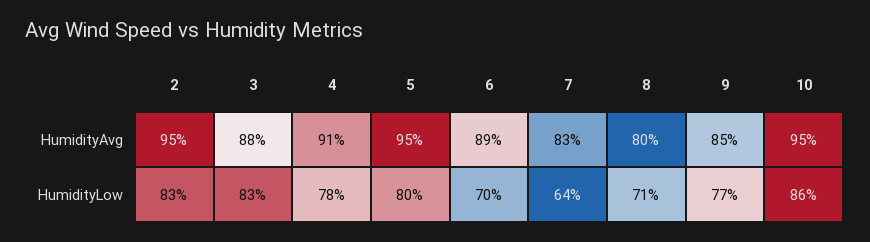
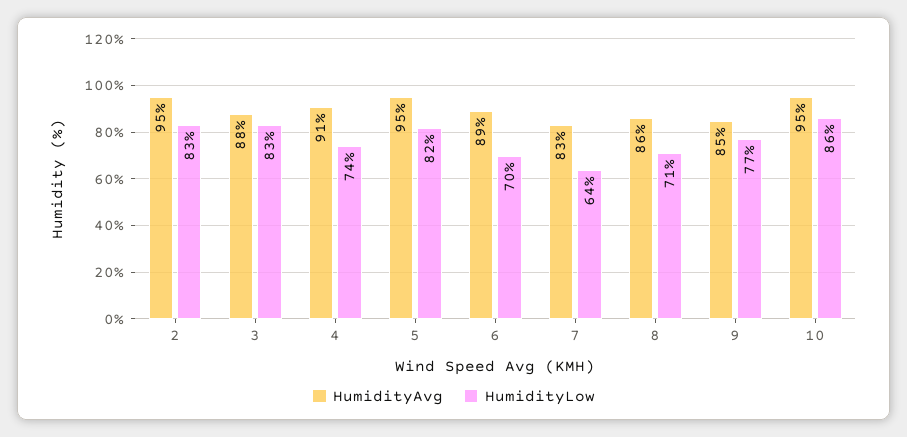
HumidityAvg, 8: 80 -> 86
HumidityLow, 4: 78 -> 74
HumidityLow, 5: 80 -> 82

